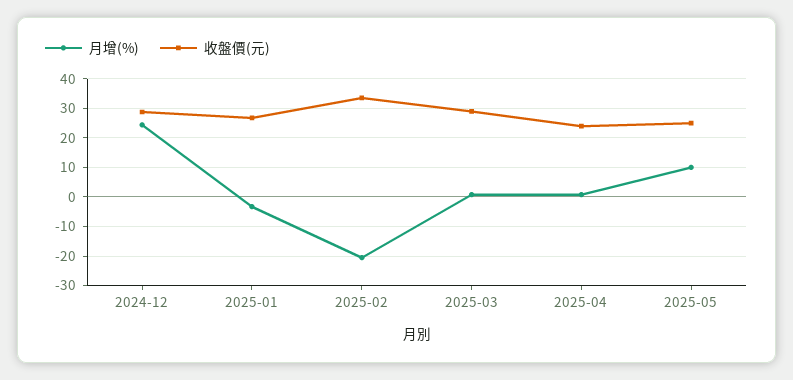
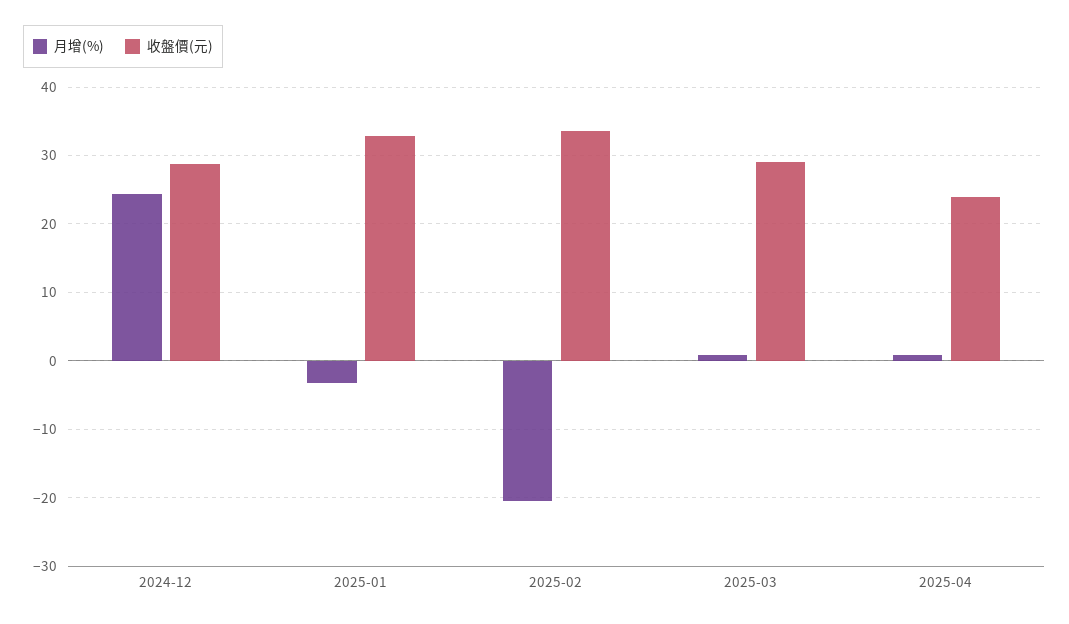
收盤價(元), 2025-01: 27.5 -> 33
月增(%), 2025-05: 10 -> none
收盤價(元), 2025-05: 25 -> none

